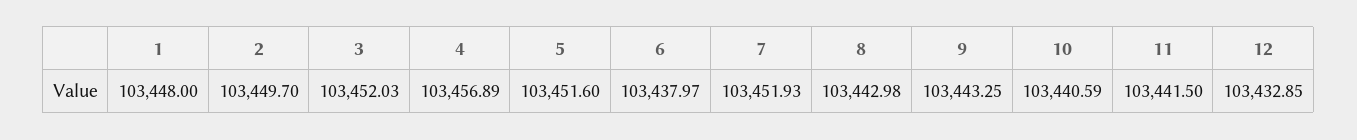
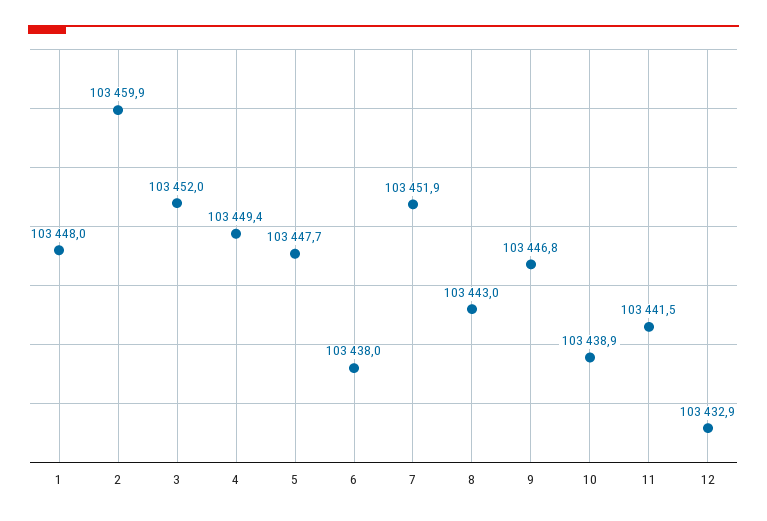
2: 103449.7 -> 103459.9
4: 103456.89 -> 103449.4
5: 103451.6 -> 103447.7
9: 103443.25 -> 103446.8
10: 103440.59 -> 103438.9

